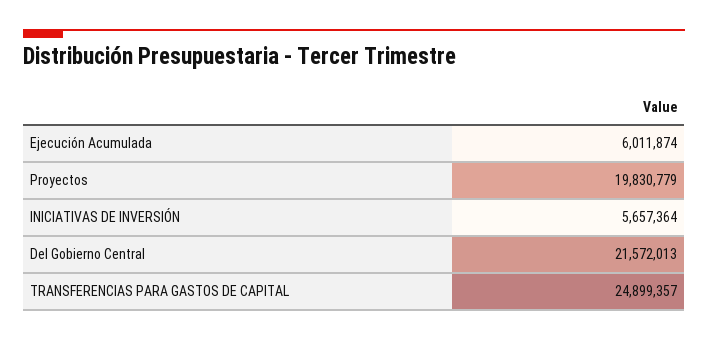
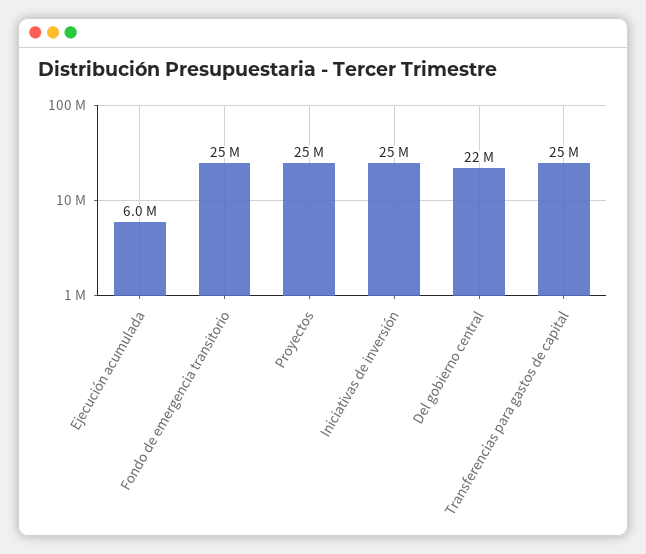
Proyectos: 19830779 -> 25000000
INICIATIVAS DE INVERSIÓN: 5657364 -> 25000000
Fondo de emergencia transitorio: none -> 25000000

